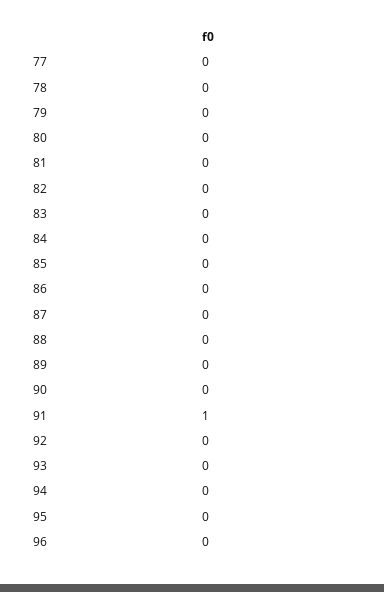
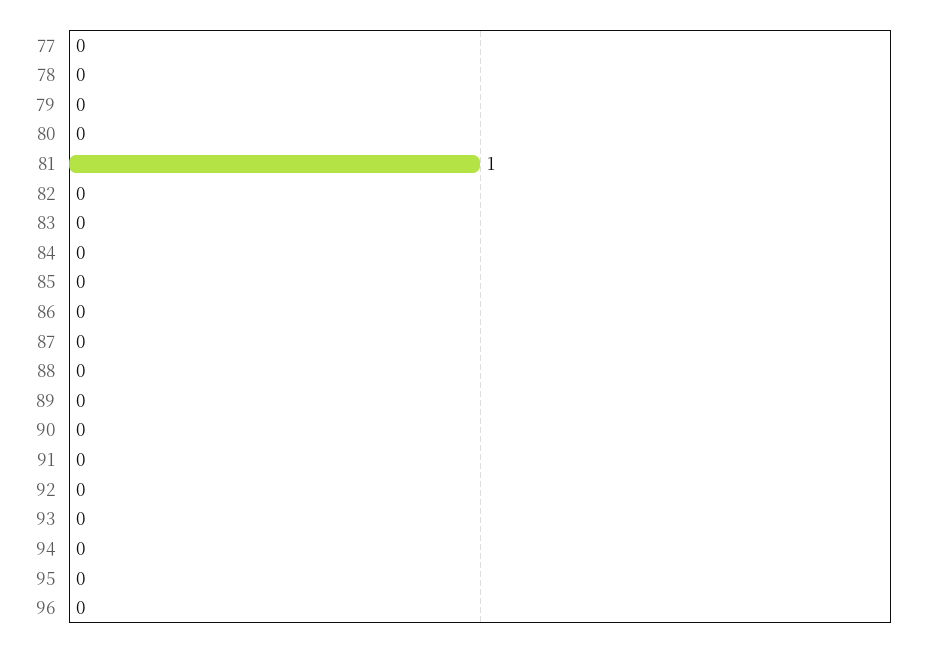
81: 0 -> 1
91: 1 -> 0

